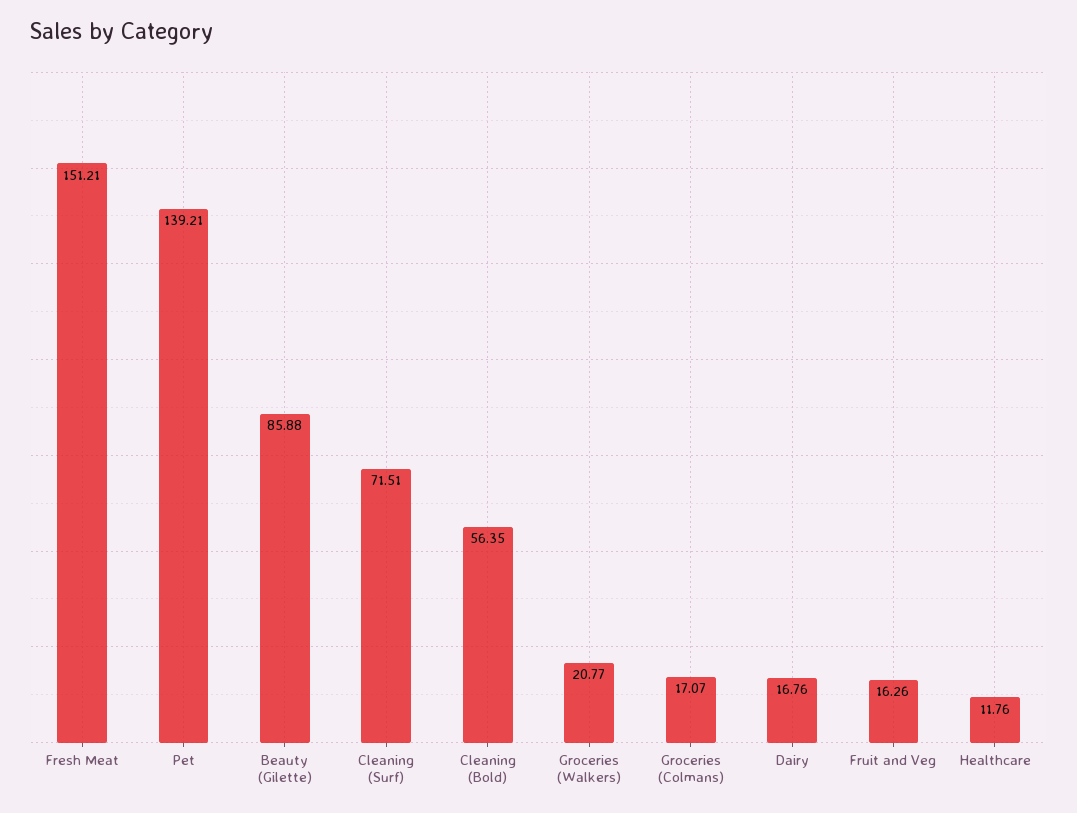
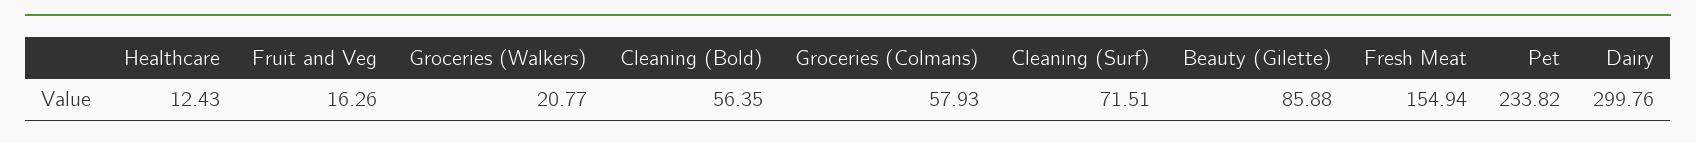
Fresh Meat: 151.21 -> 154.94
Pet: 139.21 -> 233.82
Groceries (Colmans): 17.07 -> 57.93
Dairy: 16.76 -> 299.76
Healthcare: 11.76 -> 12.43

